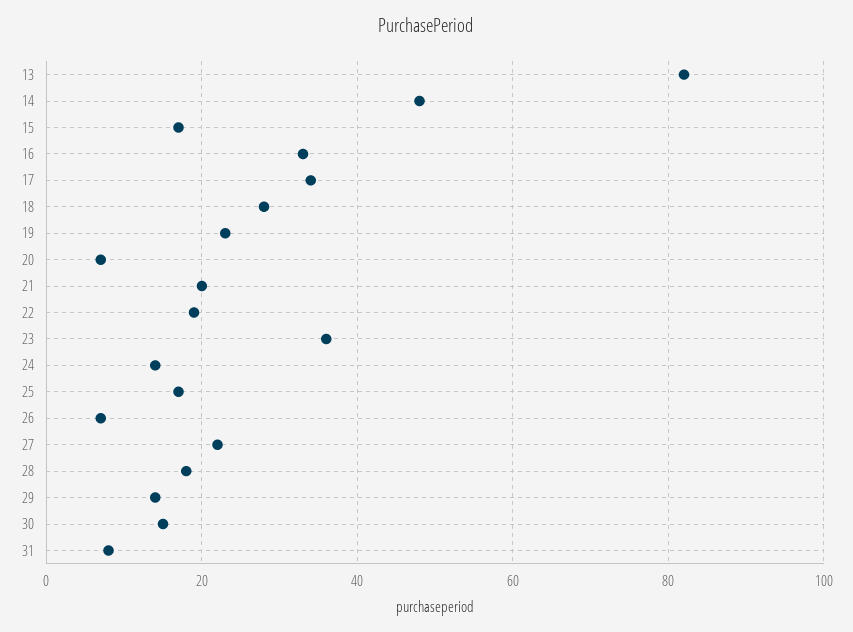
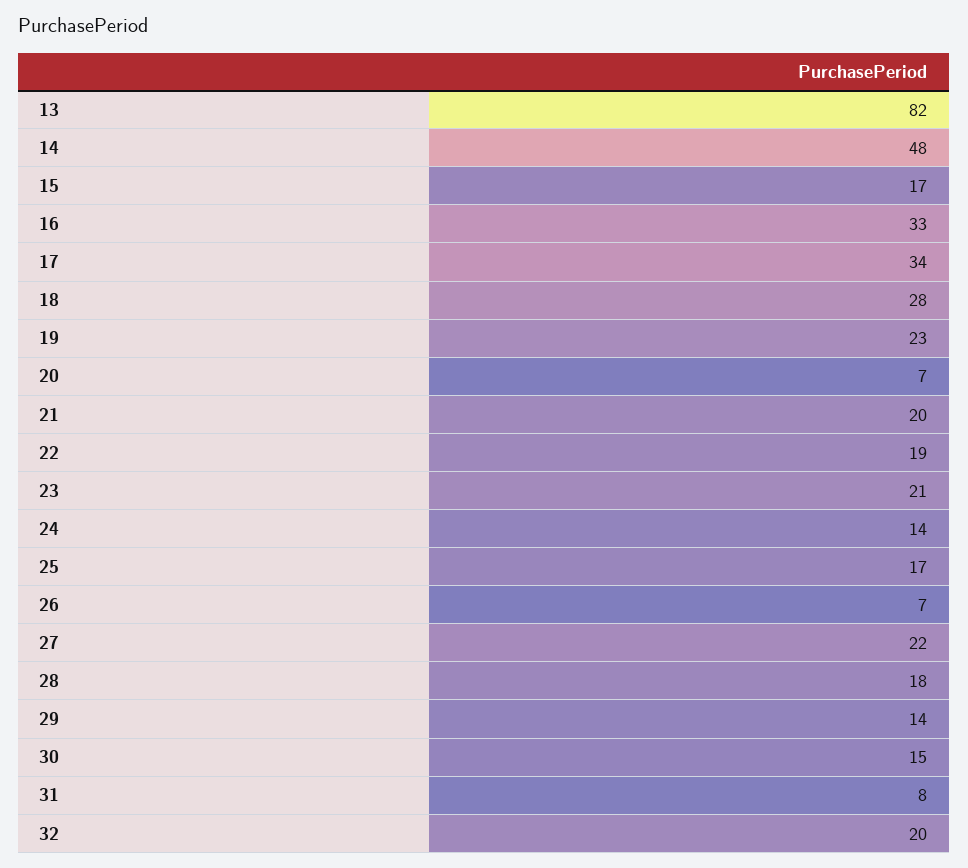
23: 35 -> 21
32: none -> 20

